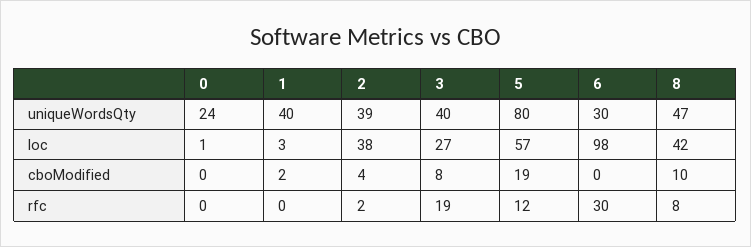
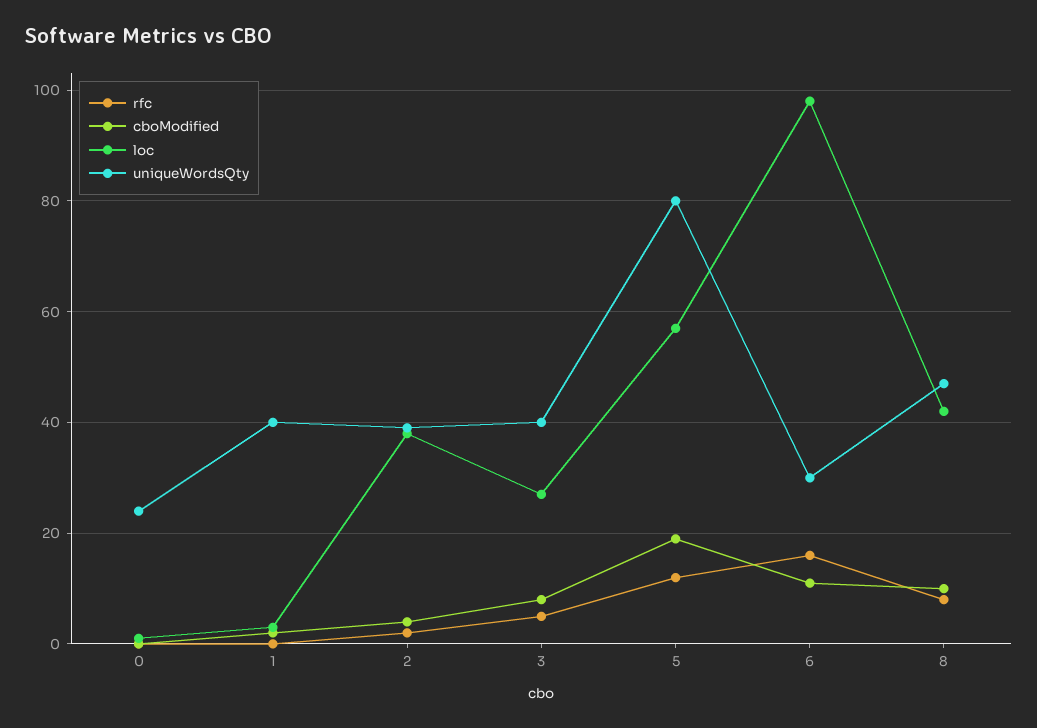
cboModified, 6: 0 -> 10
rfc, 3: 19 -> 5
rfc, 6: 30 -> 15

